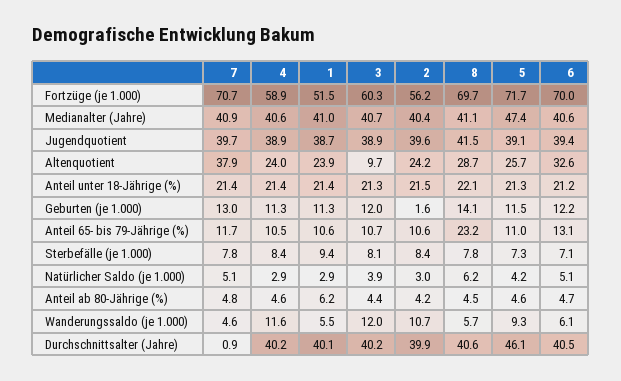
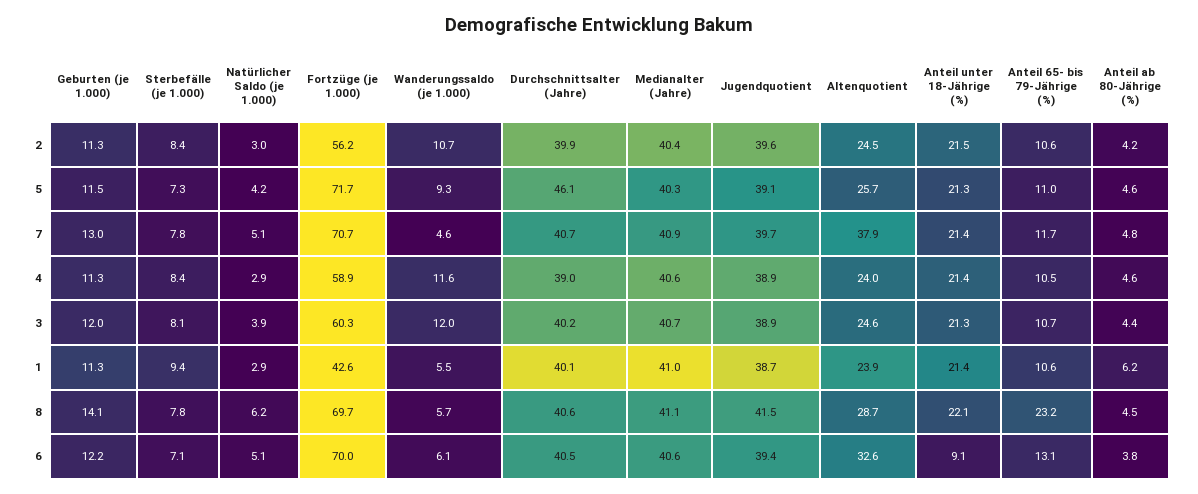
1, Fortzüge (je 1.000): 51.5 -> 42.6
5, Medianalter (Jahre): 47.4 -> 40.3
3, Altenquotient: 9.7 -> 24.6
2, Altenquotient: 24.2 -> 24.5
6, Anteil unter 18-Jährige (%): 21.2 -> 9.1
2, Geburten (je 1.000): 1.6 -> 11.3
6, Anteil ab 80-Jährige (%): 4.7 -> 3.8
7, Durchschnittsalter (Jahre): 0.9 -> 40.7
4, Durchschnittsalter (Jahre): 40.2 -> 39

